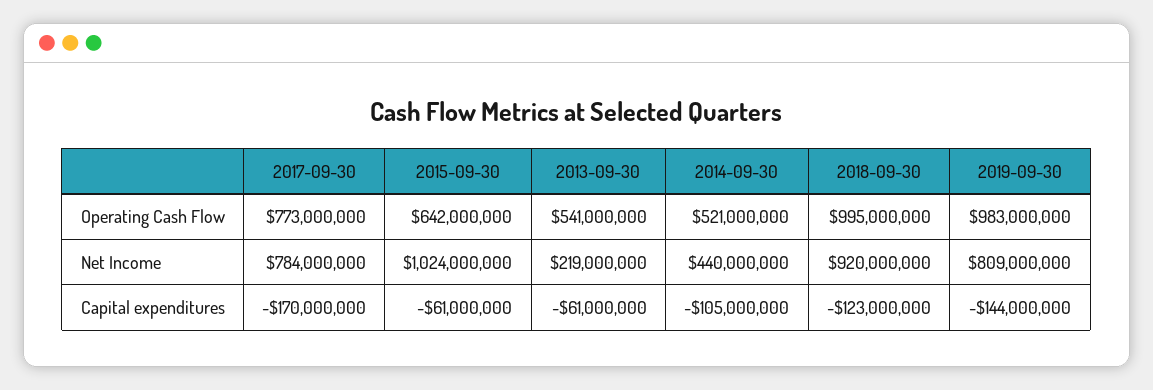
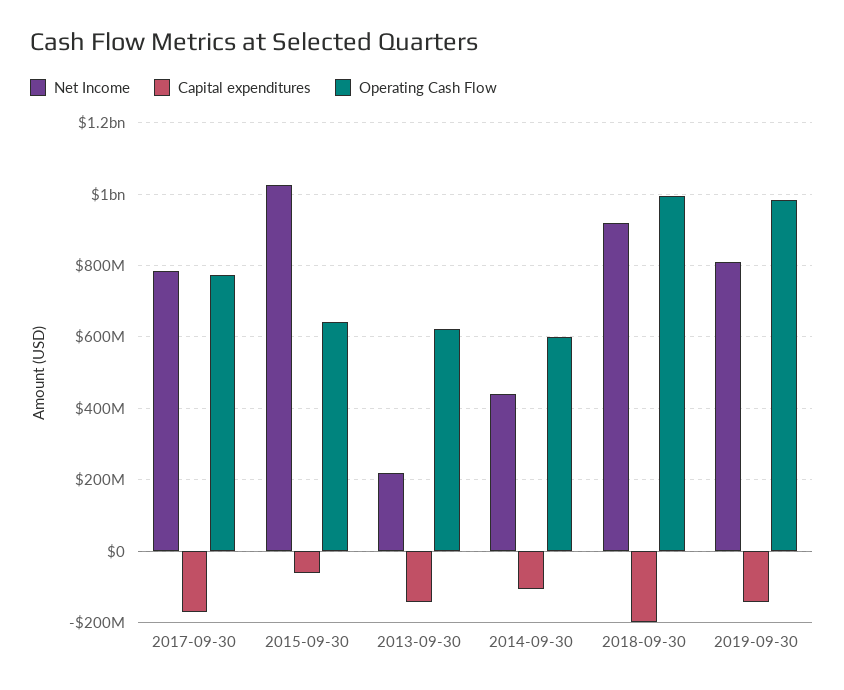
Operating Cash Flow, 2013-09-30: 541000000 -> 620000000
Operating Cash Flow, 2014-09-30: 521000000 -> 600000000
Capital expenditures, 2013-09-30: -61000000 -> -140000000
Capital expenditures, 2018-09-30: -123000000 -> -200000000

